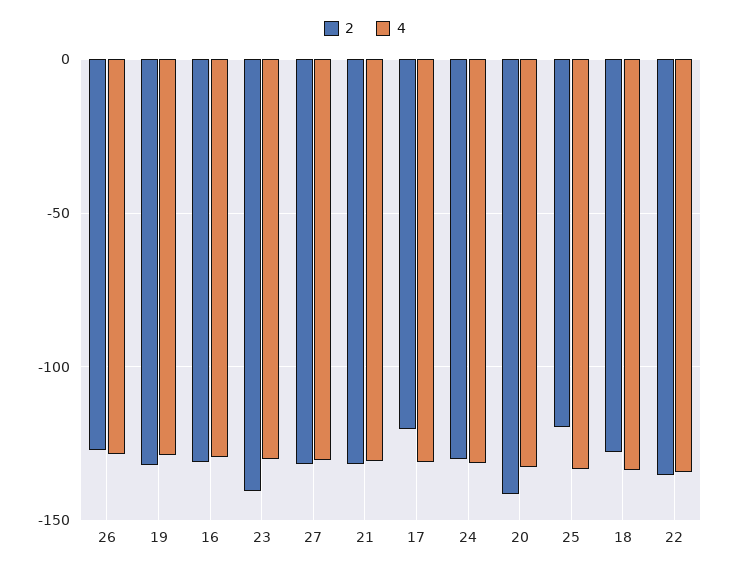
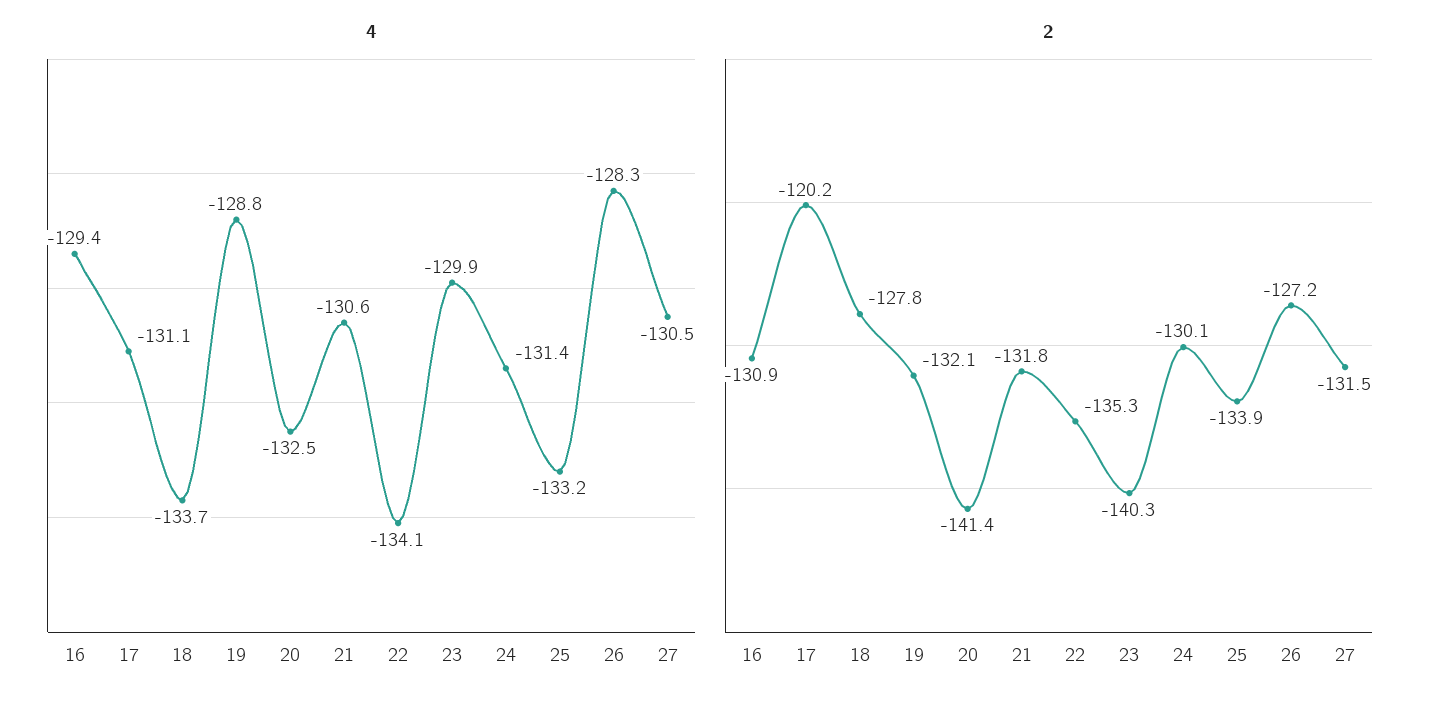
2, 25: -120 -> -133.9

